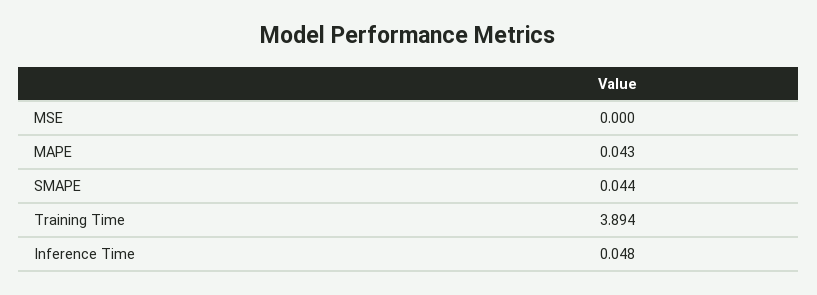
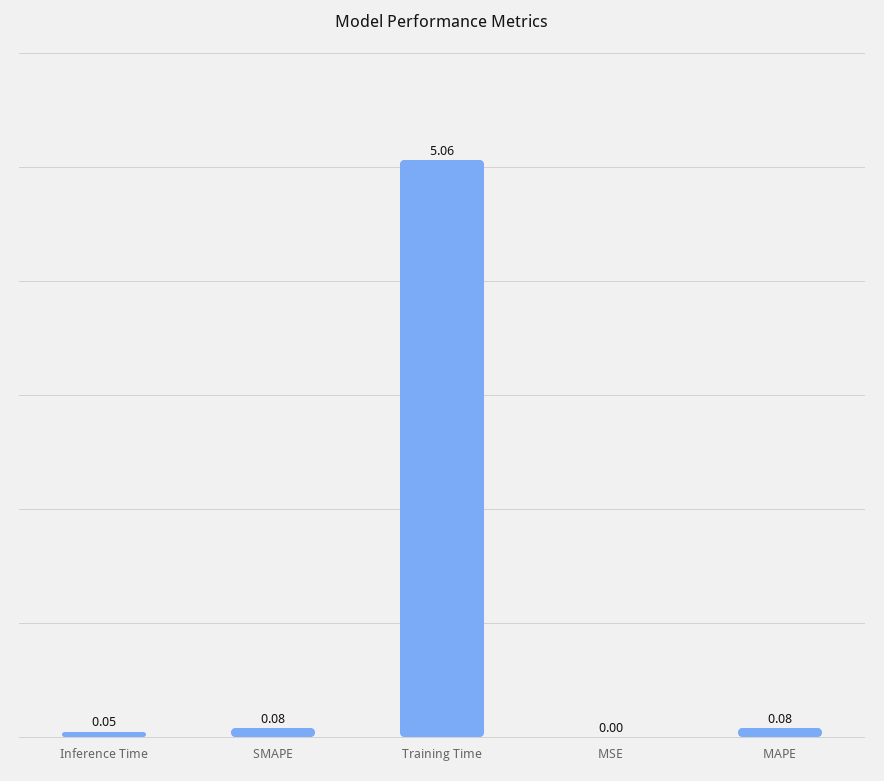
MAPE: 0.043 -> 0.08
SMAPE: 0.044 -> 0.08
Training Time: 3.894 -> 5.06

